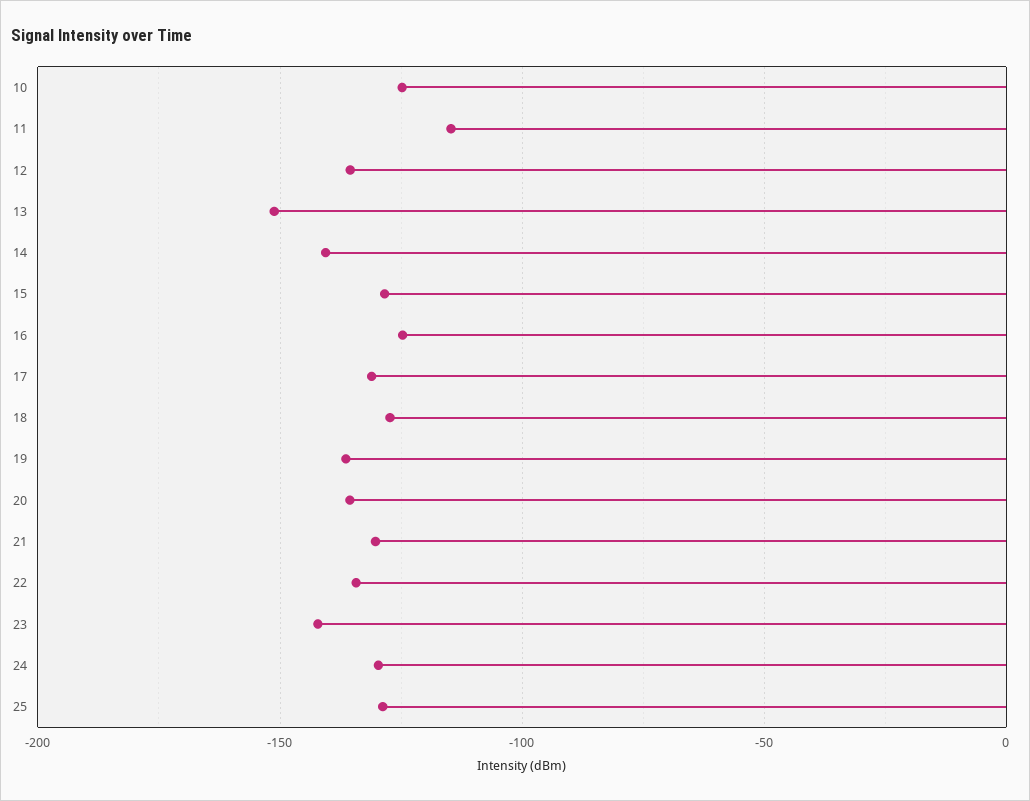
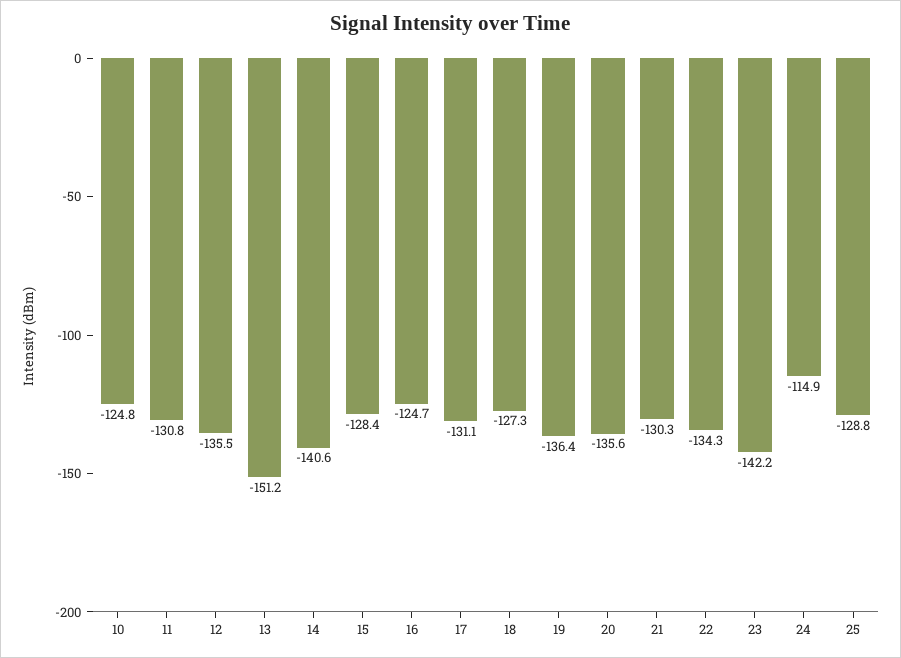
11: -115 -> -130.8
24: -130 -> -114.9

